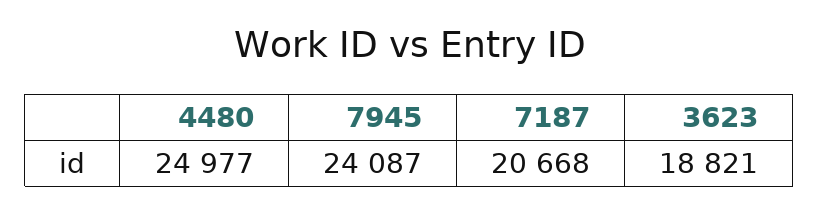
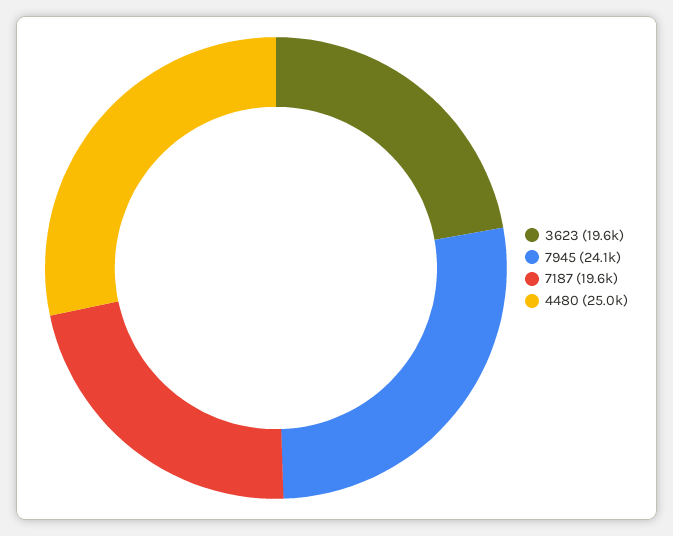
7187: 20668 -> 19600
3623: 18821 -> 19600

